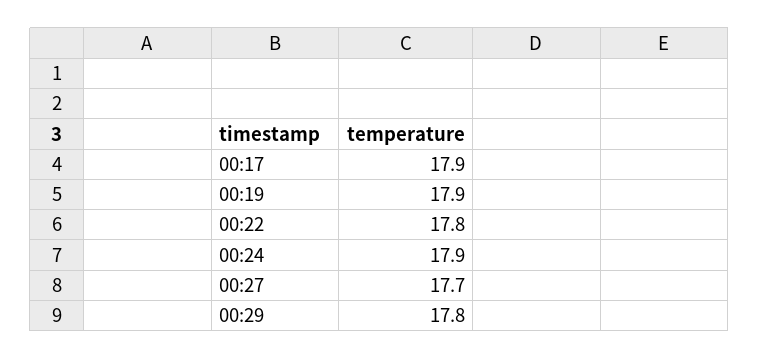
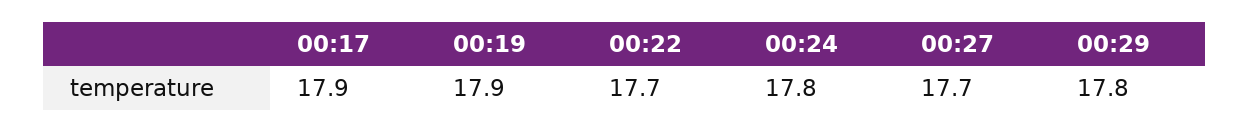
00:22: 17.8 -> 17.7
00:24: 17.9 -> 17.8

